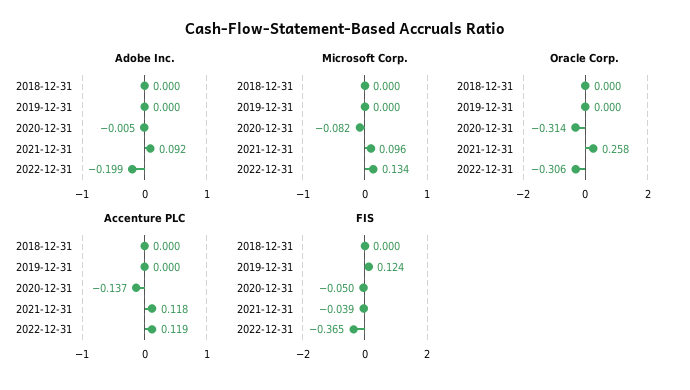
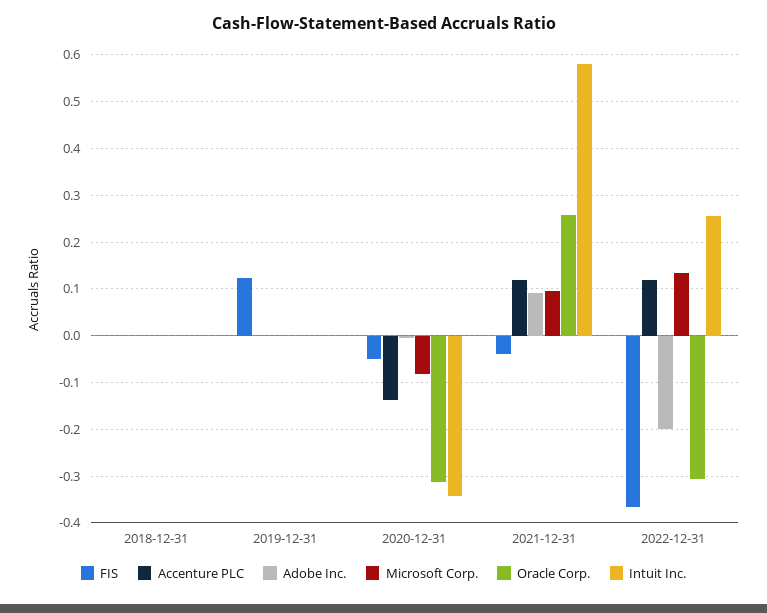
Intuit Inc., 2018-12-31: none -> 0
Intuit Inc., 2019-12-31: none -> 0
Intuit Inc., 2020-12-31: none -> -0.34
Intuit Inc., 2021-12-31: none -> 0.58
Intuit Inc., 2022-12-31: none -> 0.26

